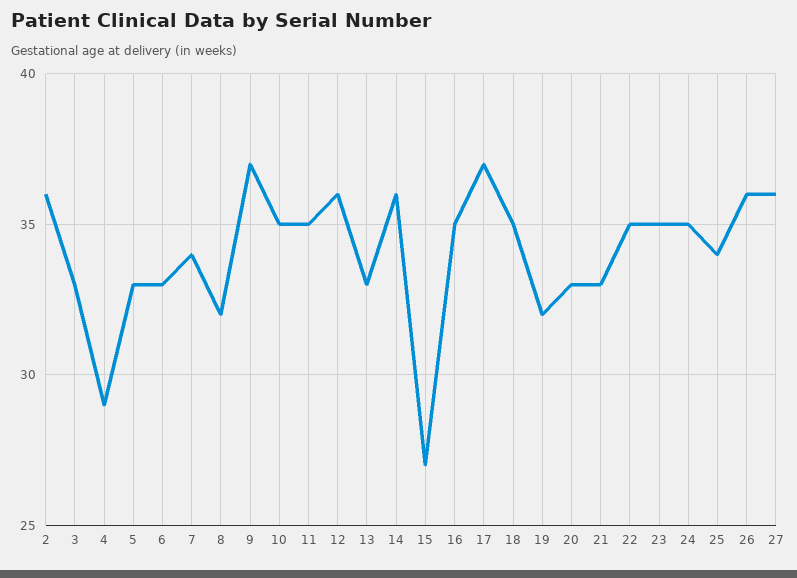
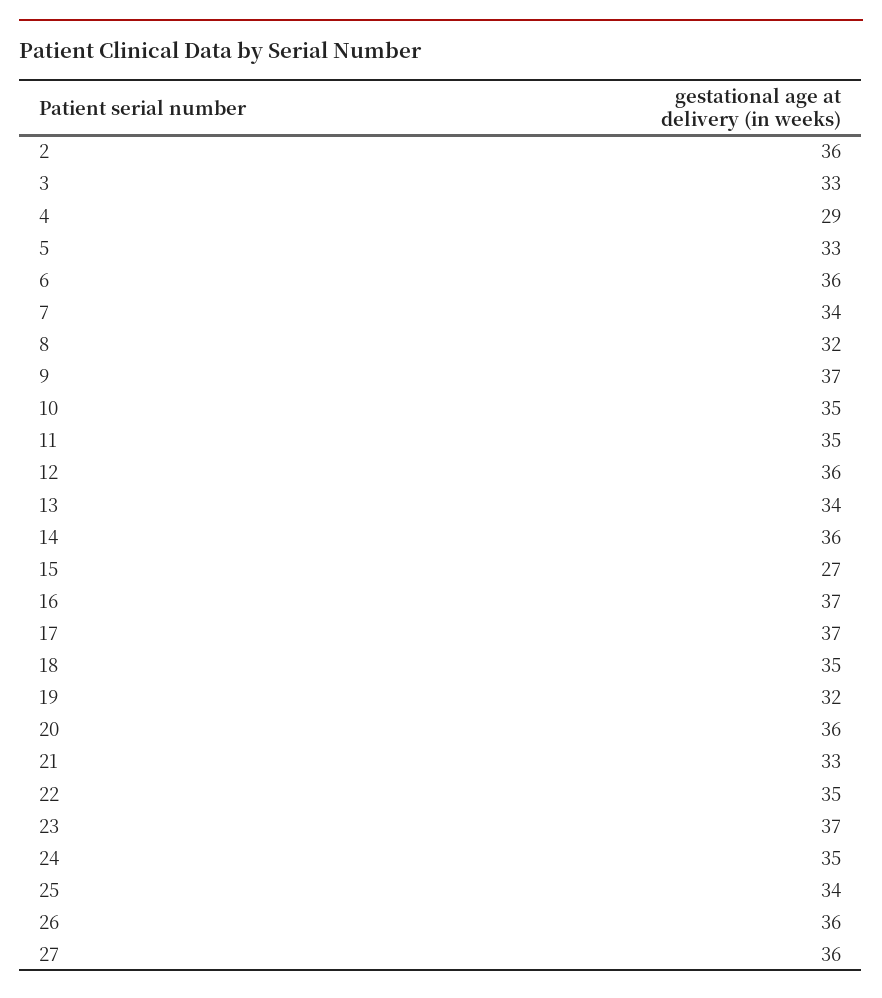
6: 33 -> 36
13: 33 -> 34
16: 35 -> 37
20: 33 -> 36
23: 35 -> 37

